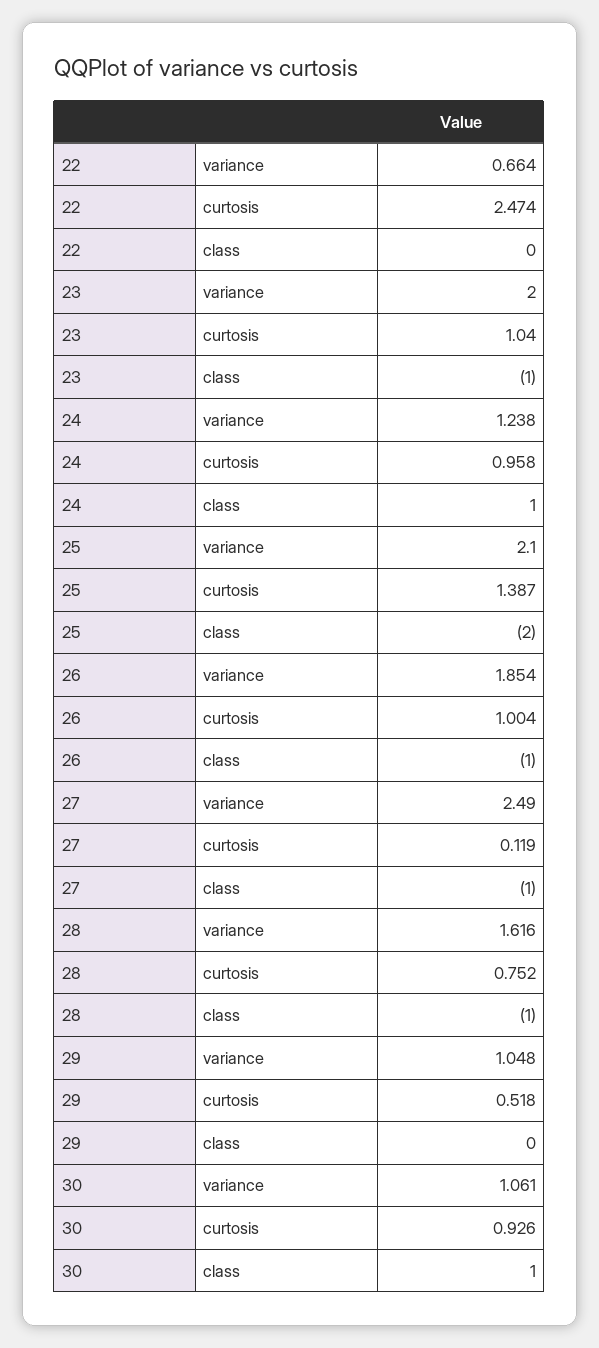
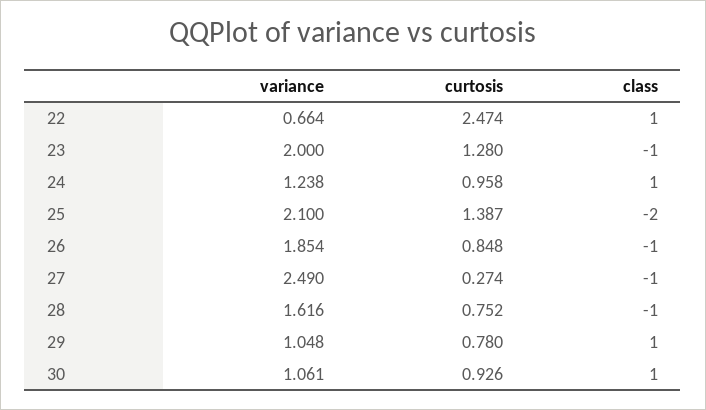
22, class: 0 -> 1
23, curtosis: 1.04 -> 1.28
26, curtosis: 1.004 -> 0.848
27, curtosis: 0.119 -> 0.274
29, curtosis: 0.518 -> 0.78
29, class: 0 -> 1

